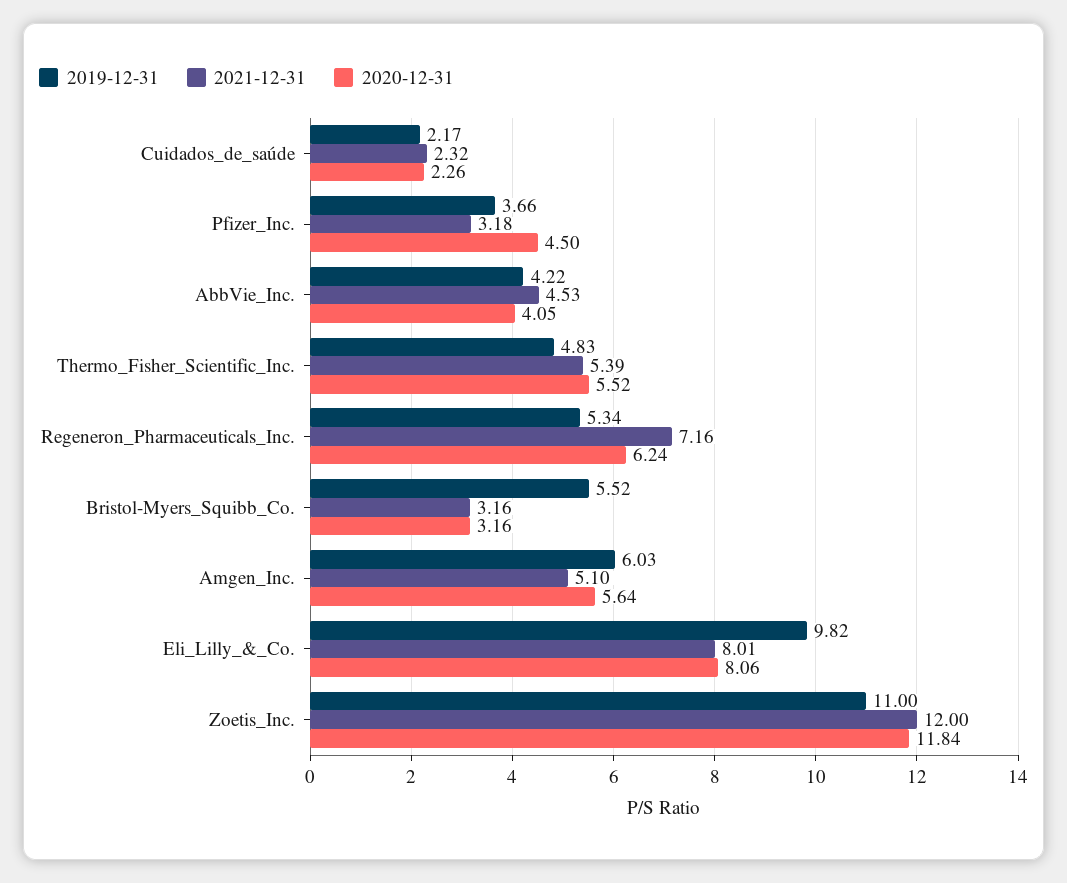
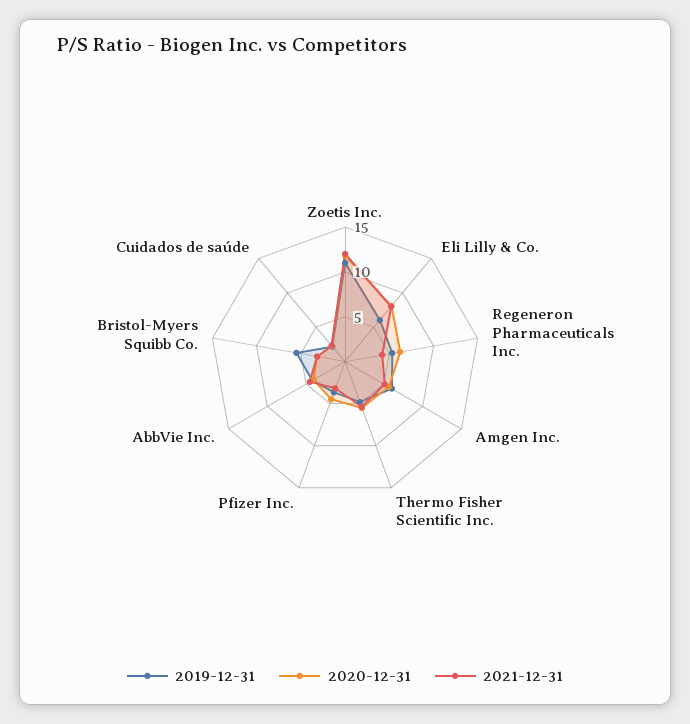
2021-12-31, Regeneron_Pharmaceuticals_Inc.: 7.16 -> 4
2019-12-31, Eli_Lilly_&_Co.: 9.82 -> 6

